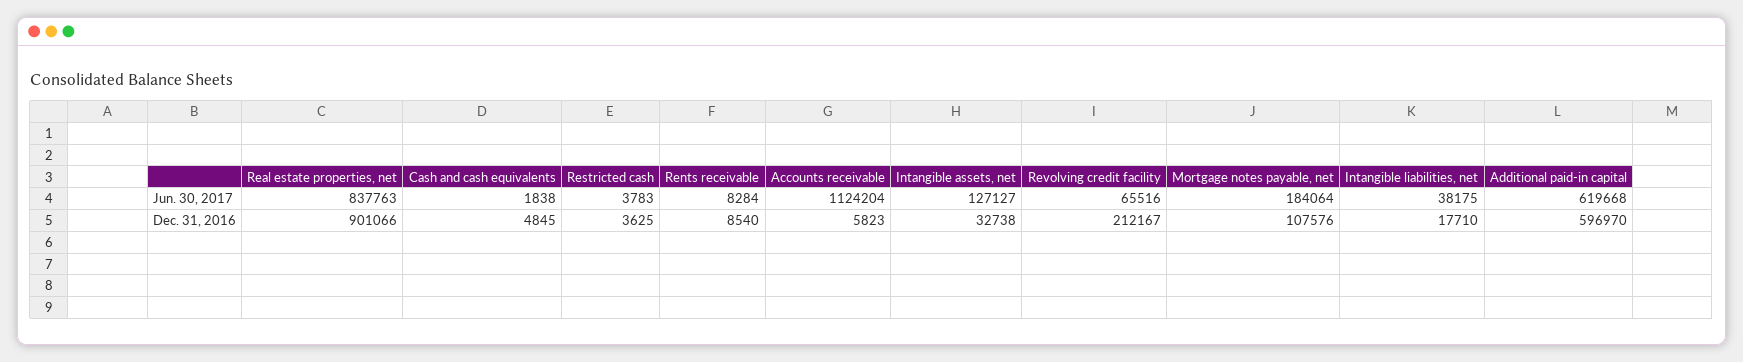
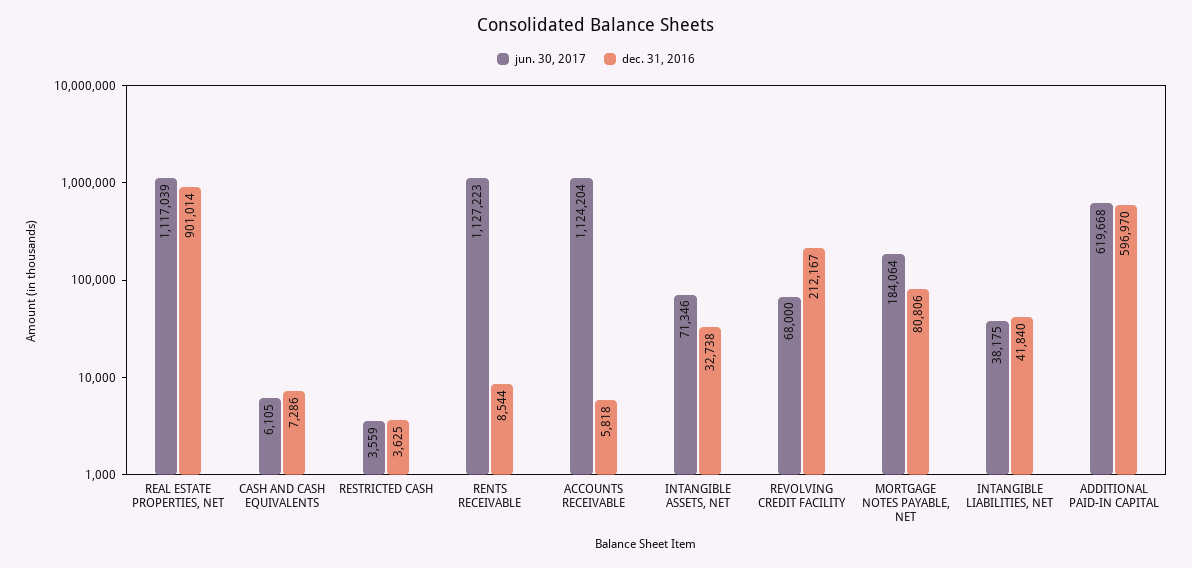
Jun. 30, 2017, Real estate properties, net: 837763 -> 1117039
Jun. 30, 2017, Cash and cash equivalents: 1838 -> 6105
Jun. 30, 2017, Restricted cash: 3783 -> 3559
Jun. 30, 2017, Rents receivable: 8284 -> 1127223
Jun. 30, 2017, Intangible assets, net: 127127 -> 71346
Jun. 30, 2017, Revolving credit facility: 65516 -> 68000
Dec. 31, 2016, Real estate properties, net: 901066 -> 901014
Dec. 31, 2016, Cash and cash equivalents: 4845 -> 7286
Dec. 31, 2016, Rents receivable: 8540 -> 8544
Dec. 31, 2016, Accounts receivable: 5823 -> 5818
Dec. 31, 2016, Mortgage notes payable, net: 107576 -> 80806
Dec. 31, 2016, Intangible liabilities, net: 17710 -> 41840

